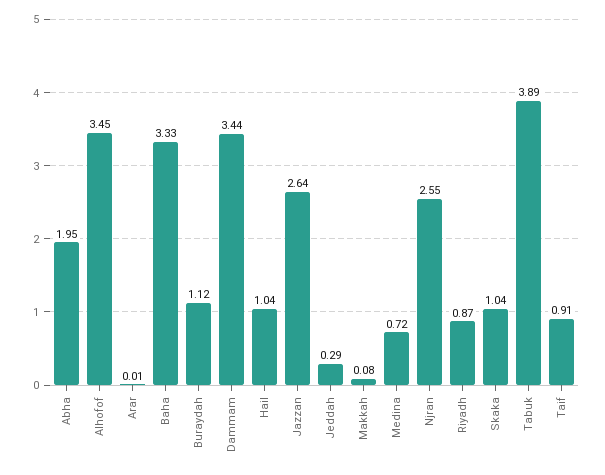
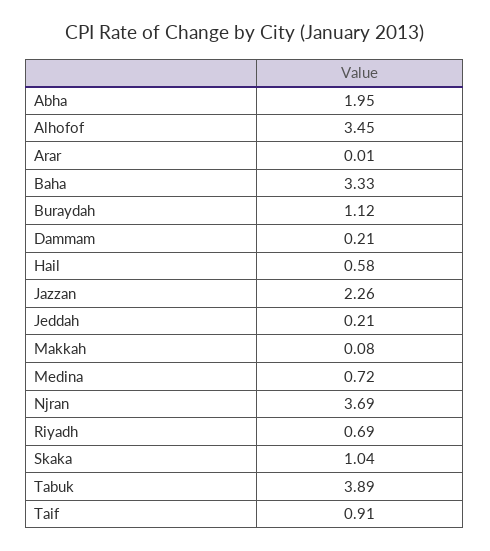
Dammam: 3.44 -> 0.21
Hail: 1.04 -> 0.58
Jazzan: 2.64 -> 2.26
Jeddah: 0.29 -> 0.21
Njran: 2.55 -> 3.69
Riyadh: 0.87 -> 0.69

